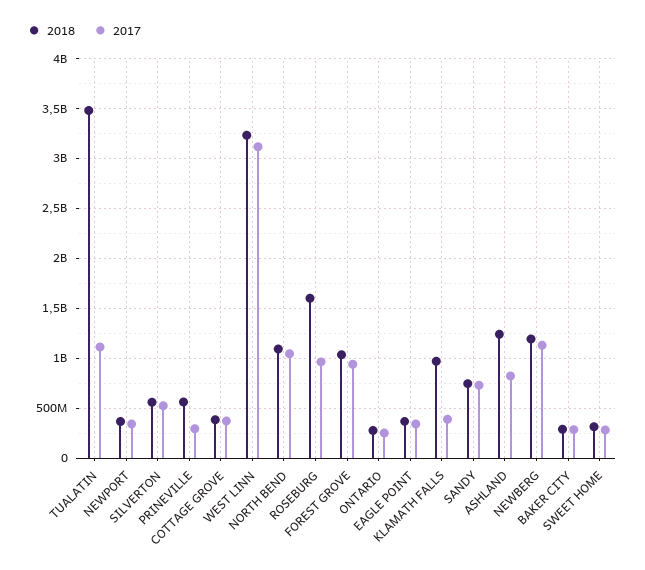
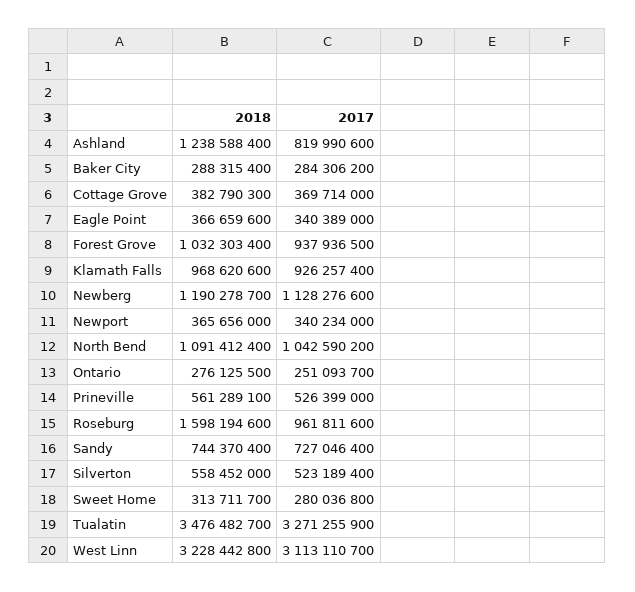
2017, TUALATIN: 1100000000 -> 3271255900
2017, PRINEVILLE: 300000000 -> 526399000
2017, KLAMATH FALLS: 400000000 -> 926257400

